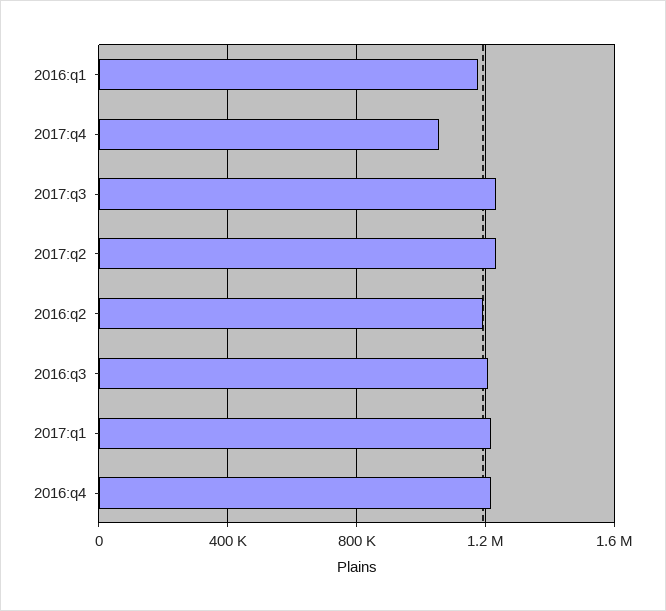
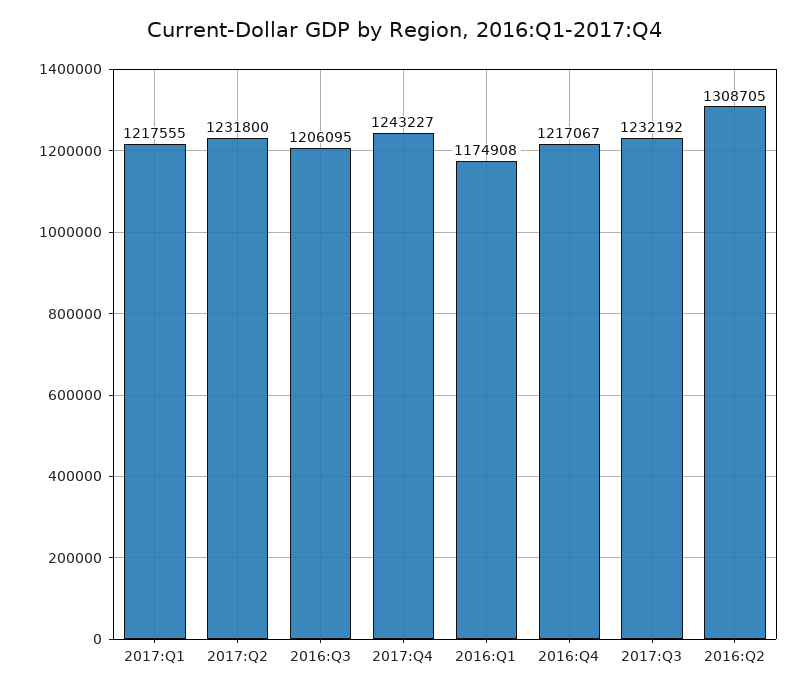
2017:q4: 1050000 -> 1243227
2016:q2: 1200000 -> 1308705

